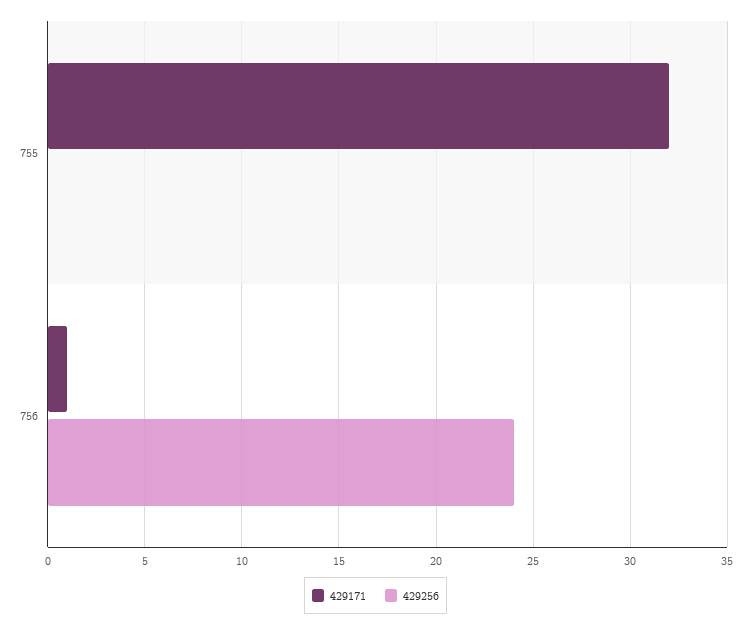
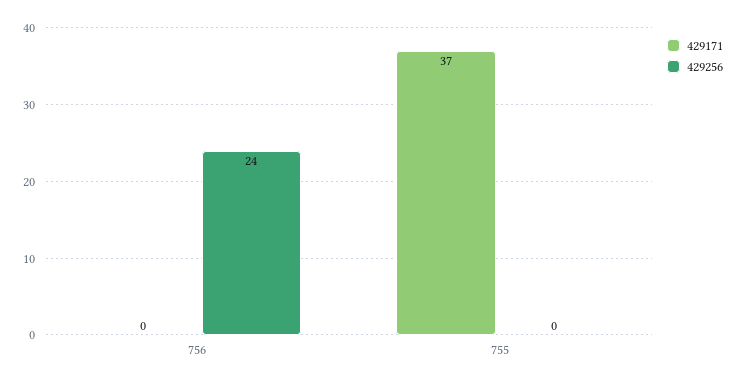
429171, 755: 32 -> 37
429171, 756: 1 -> 0

